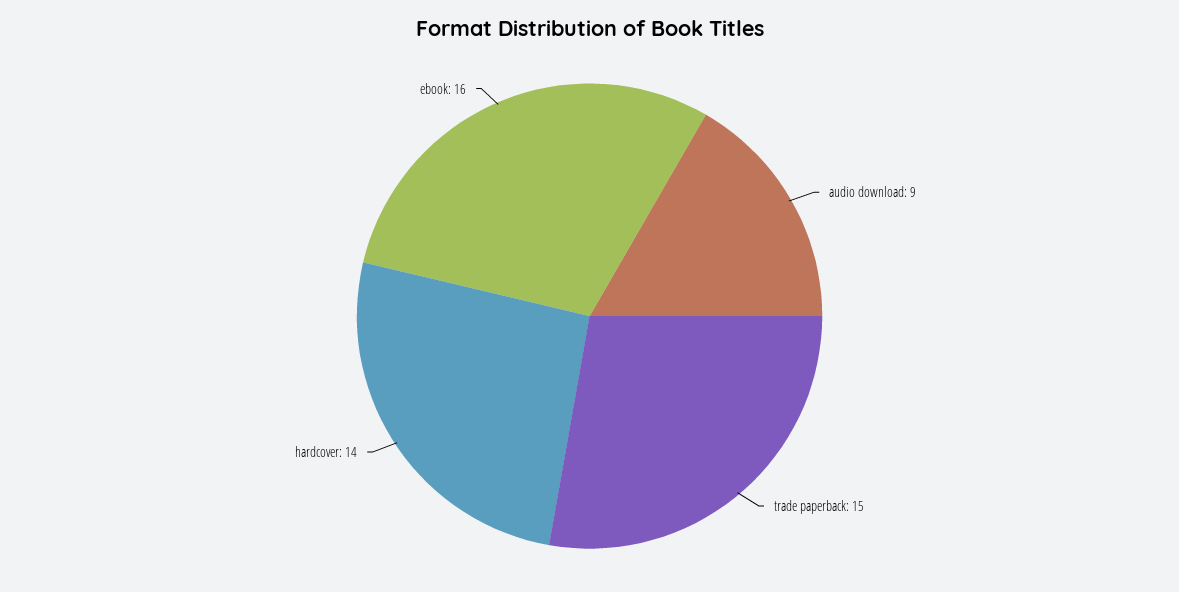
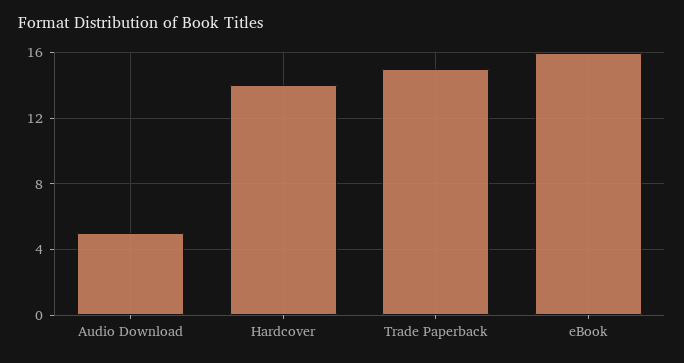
audio download: 9 -> 5

